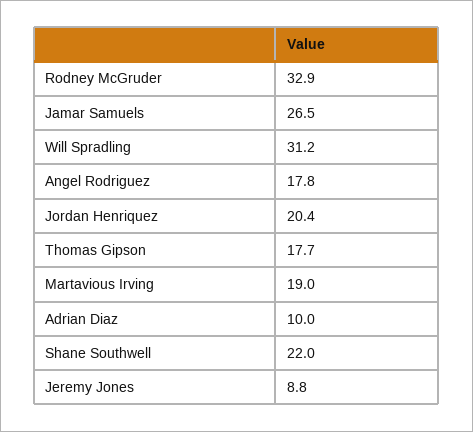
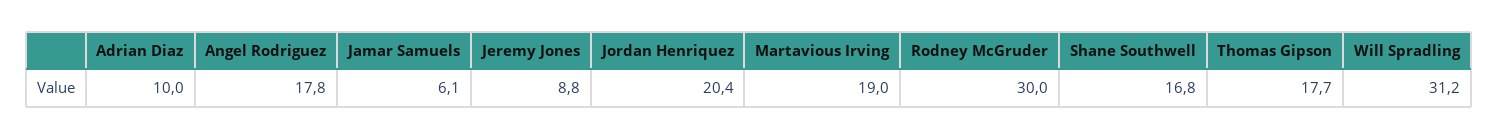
Rodney McGruder: 32.9 -> 30
Jamar Samuels: 26.5 -> 6.1
Shane Southwell: 22 -> 16.8

